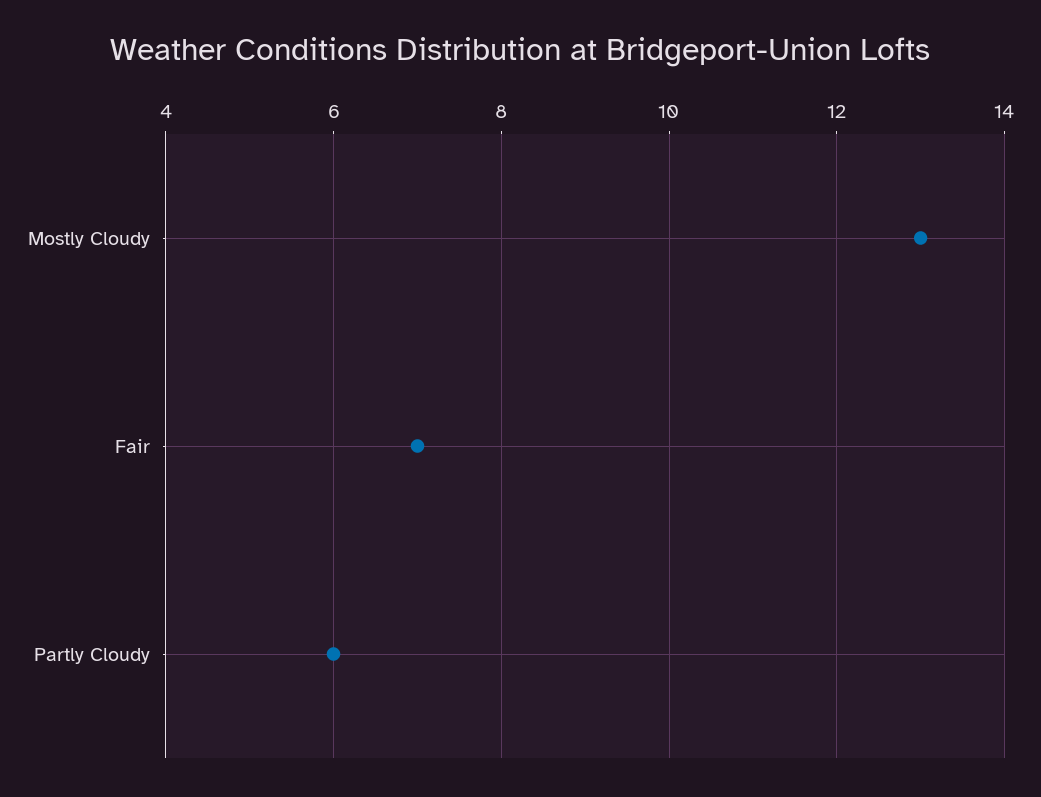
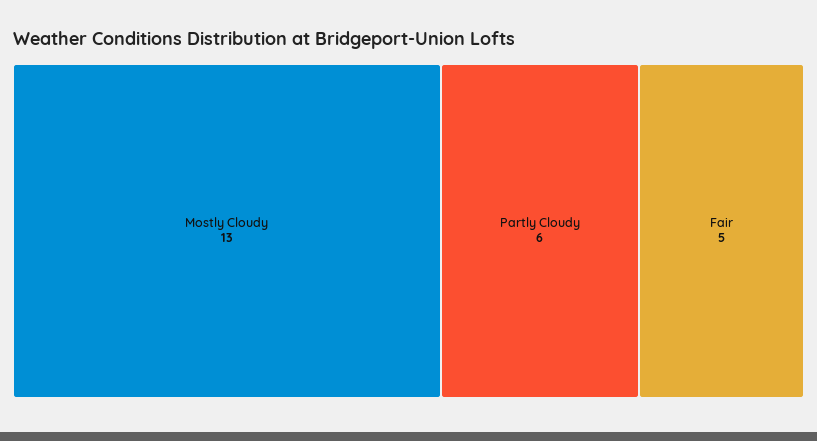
Fair: 7 -> 5

